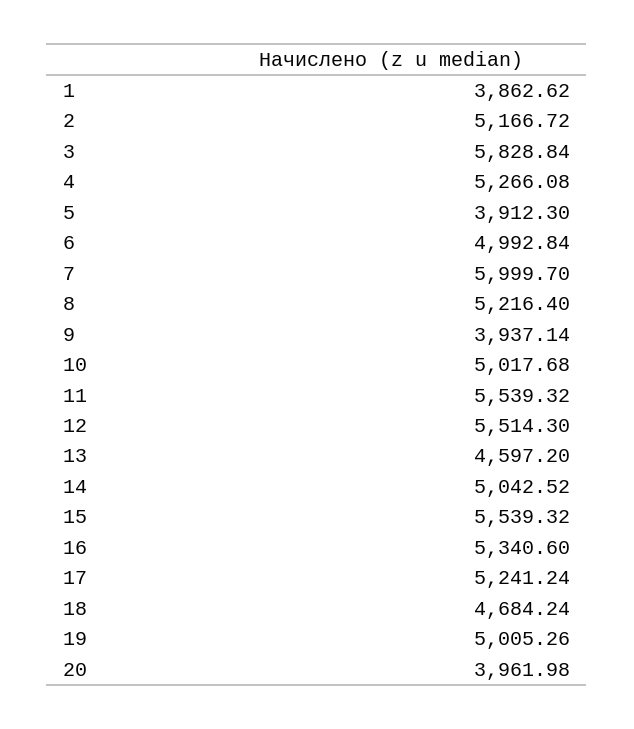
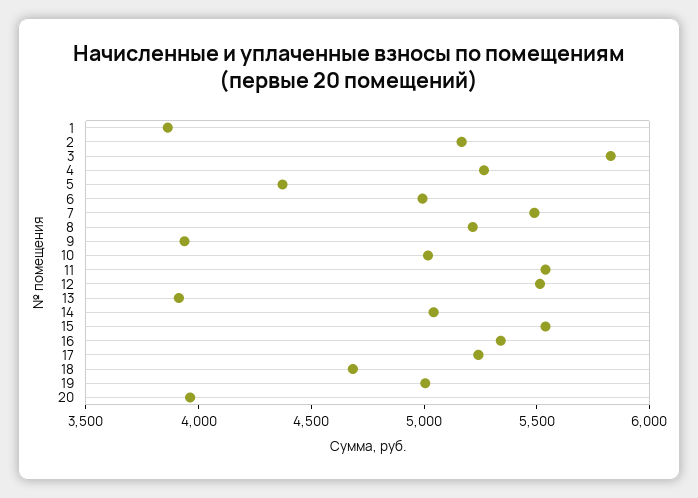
5: 3912.3 -> 4400
7: 5999.7 -> 5500
13: 4597.2 -> 3900

